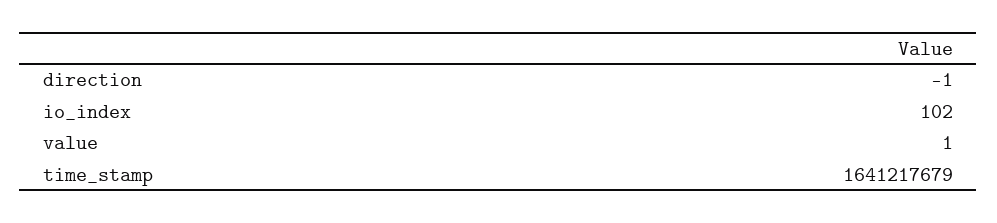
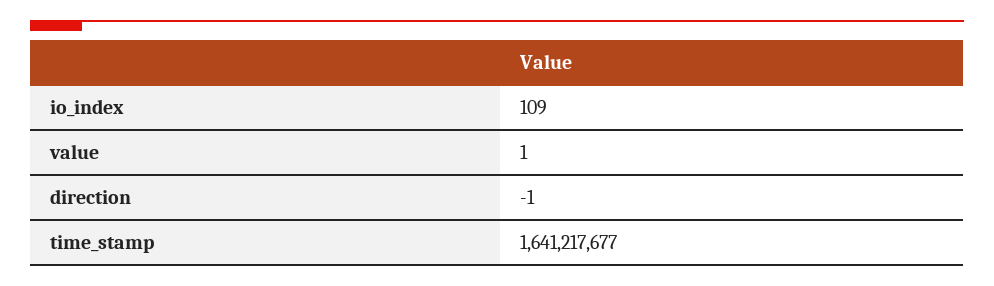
io_index: 102 -> 109
time_stamp: 1641217679 -> 1641217677

